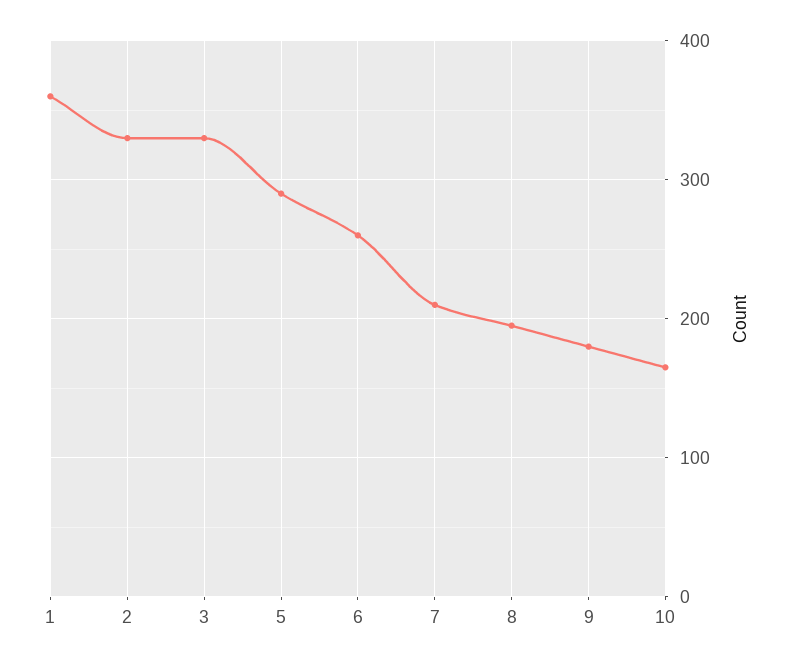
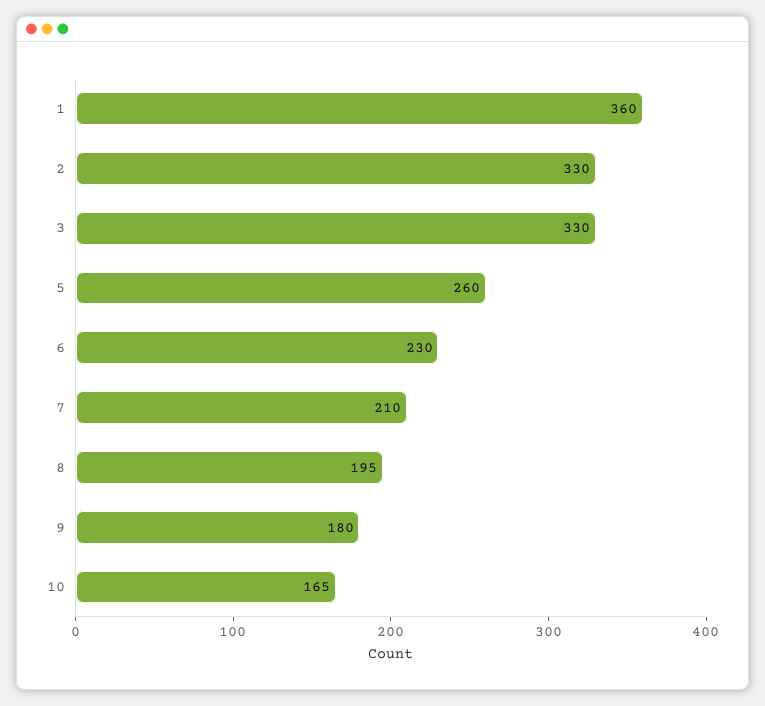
5: 290 -> 260
6: 260 -> 230

